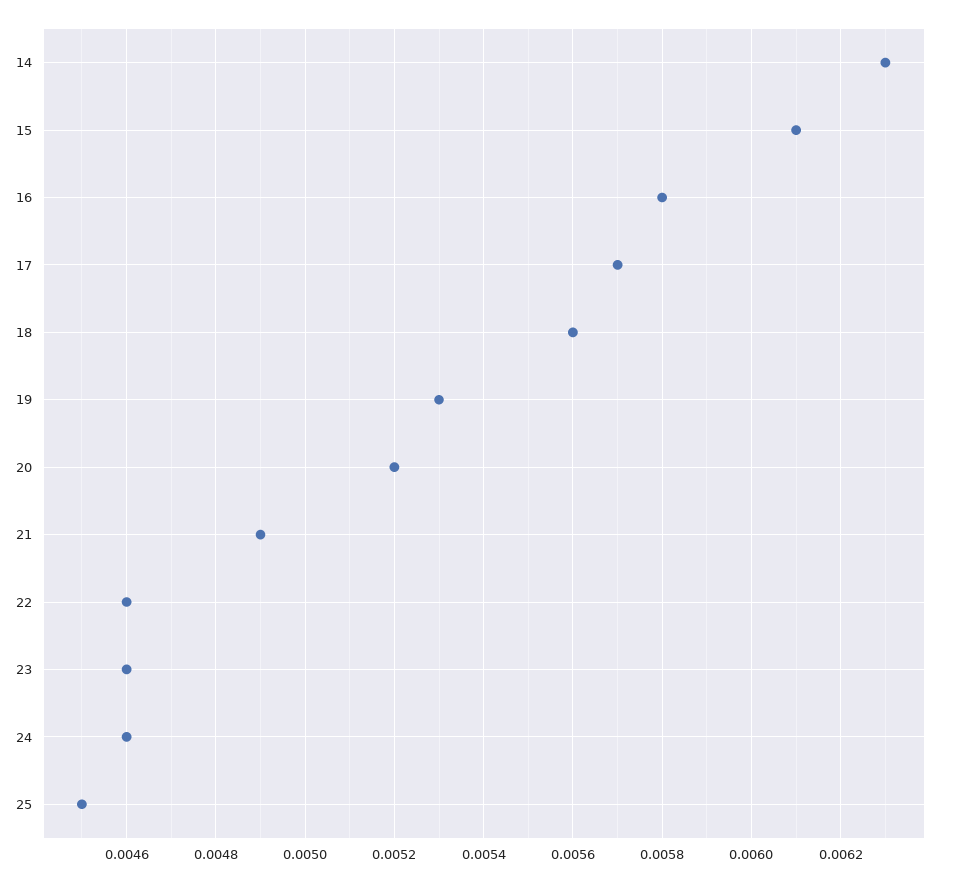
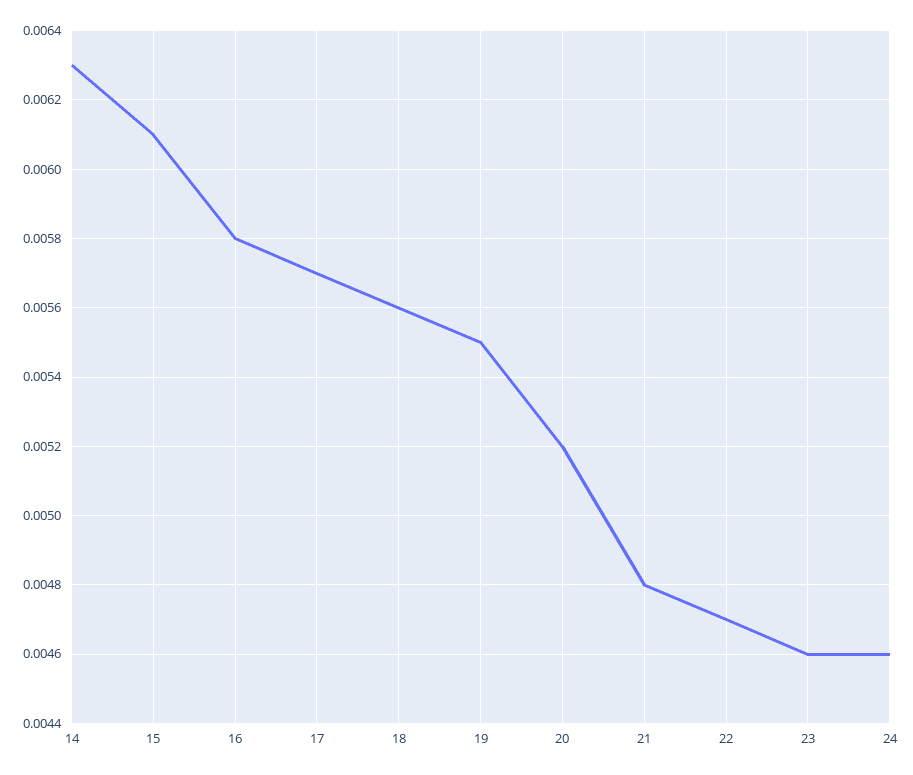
19: 0.0053 -> 0.0055
21: 0.0049 -> 0.0048
22: 0.0046 -> 0.0047
25: 0.0045 -> none

